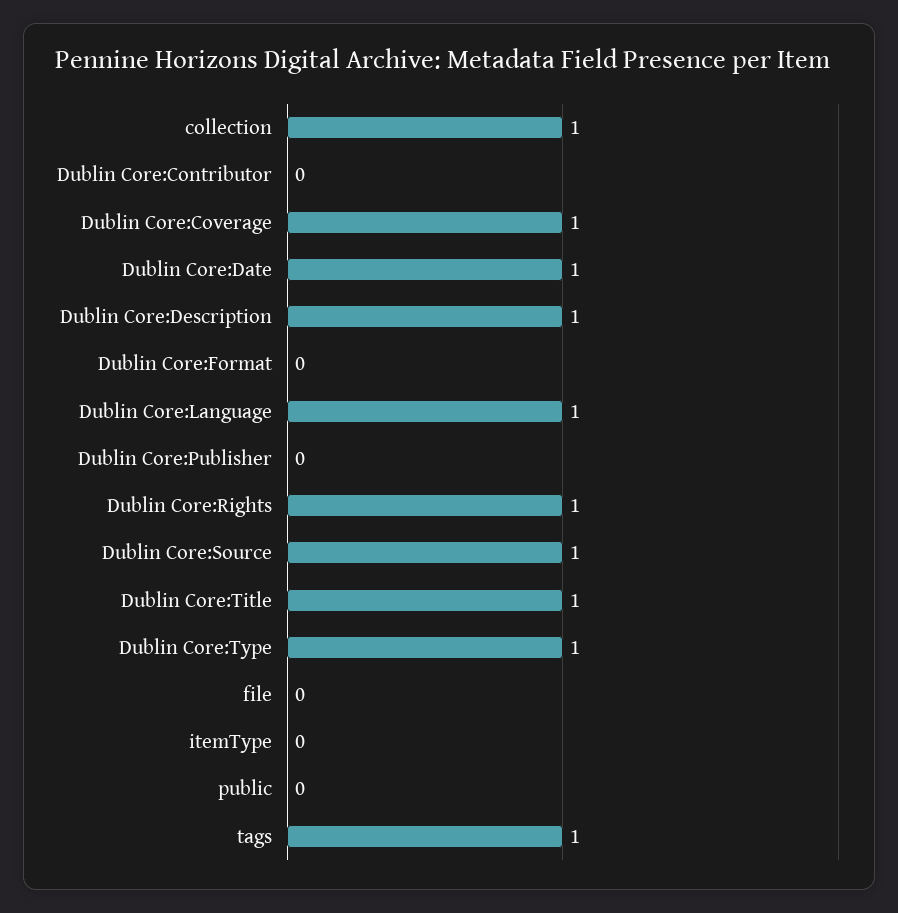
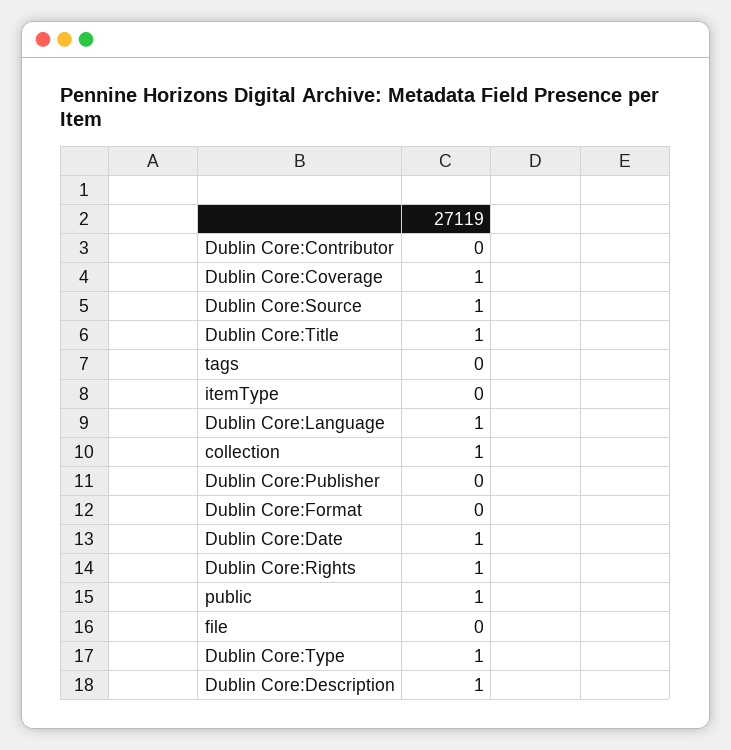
public: 0 -> 1
tags: 1 -> 0

